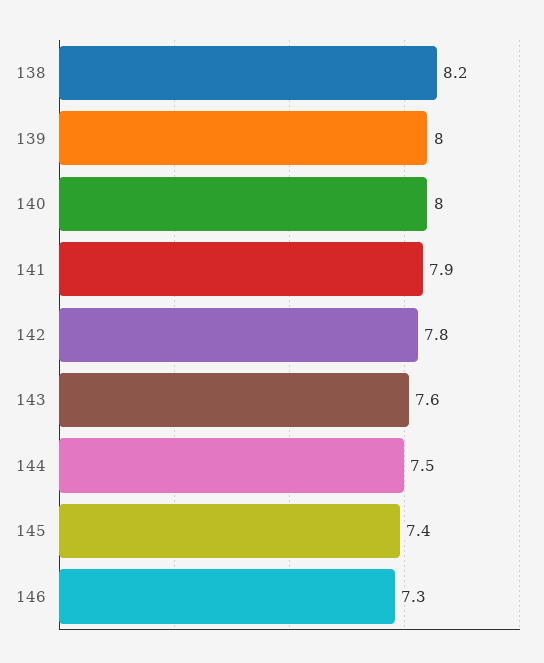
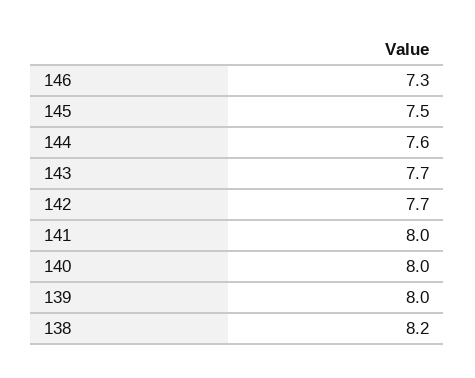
141: 7.9 -> 8
142: 7.8 -> 7.7
143: 7.6 -> 7.7
144: 7.5 -> 7.6
145: 7.4 -> 7.5

